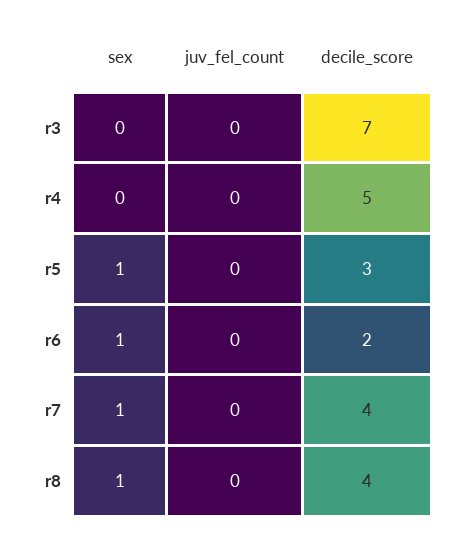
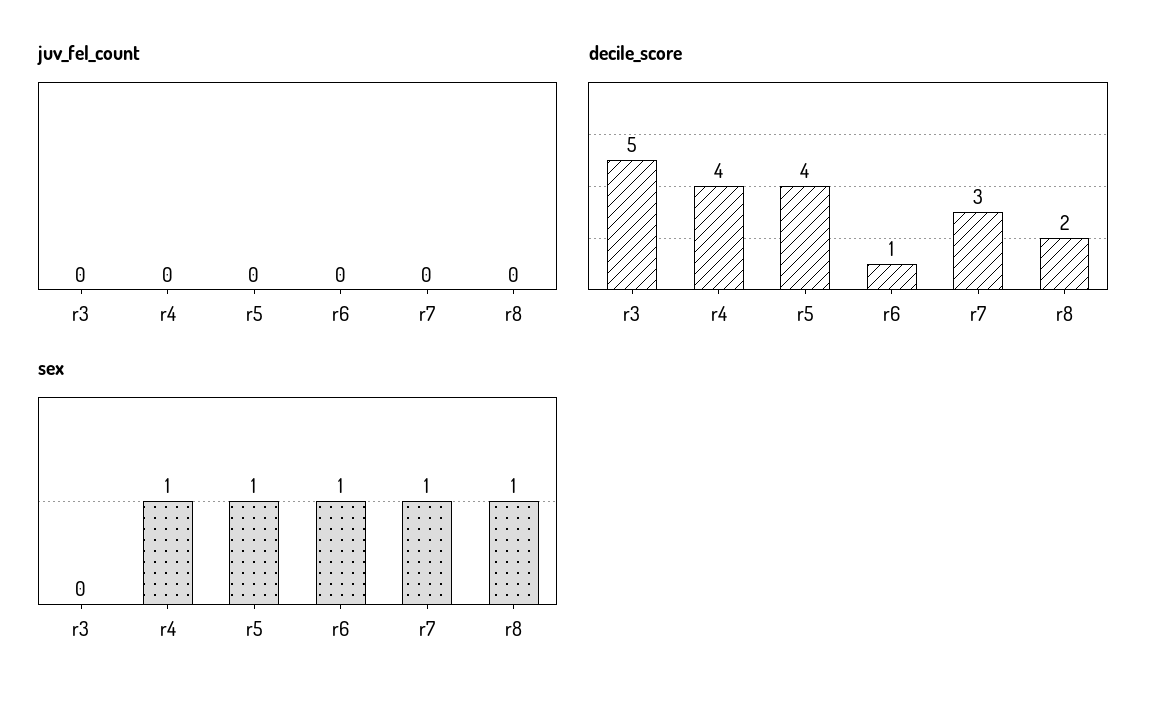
decile_score, r3: 7 -> 5
sex, r4: 0 -> 1
decile_score, r4: 5 -> 4
decile_score, r5: 3 -> 4
decile_score, r6: 2 -> 1
decile_score, r7: 4 -> 3
decile_score, r8: 4 -> 2

